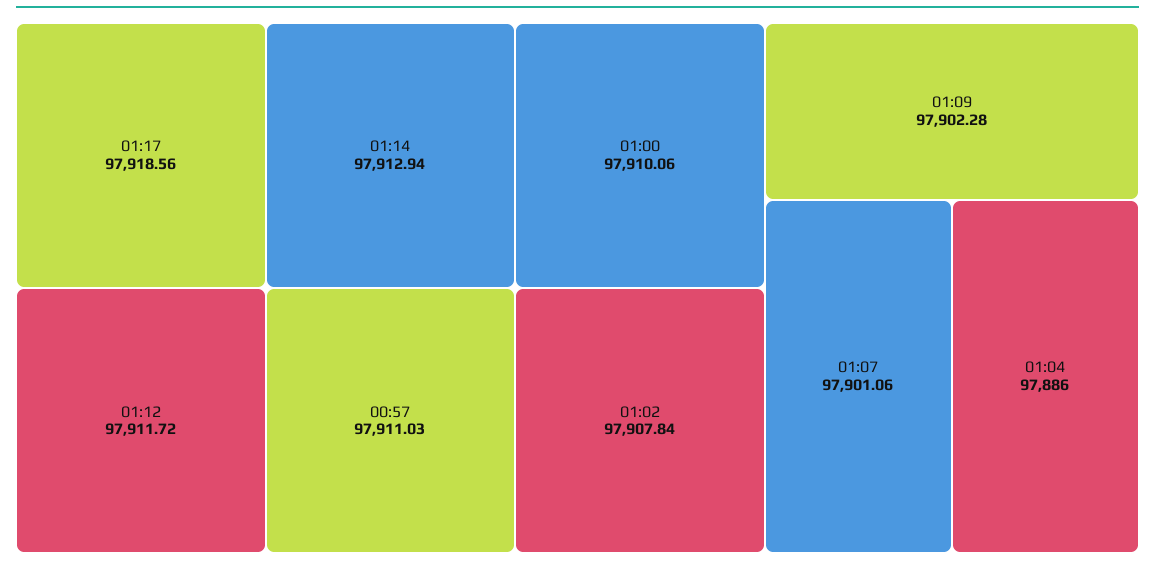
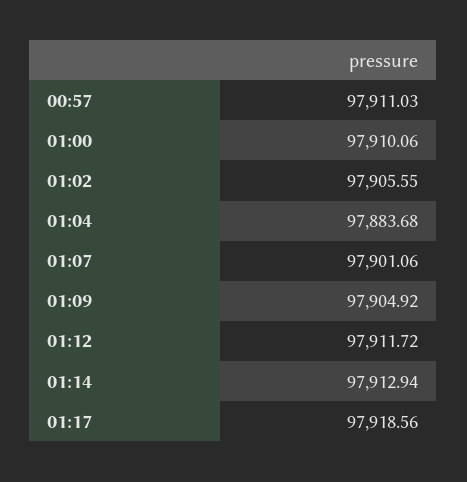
01:02: 97907.84 -> 97905.55
01:09: 97902.28 -> 97904.92
01:04: 97886 -> 97883.68

